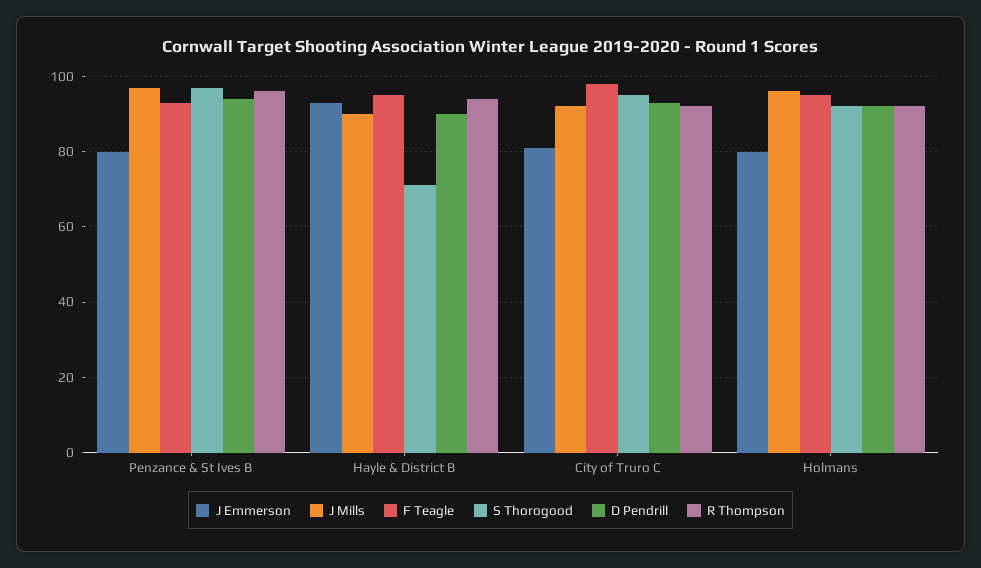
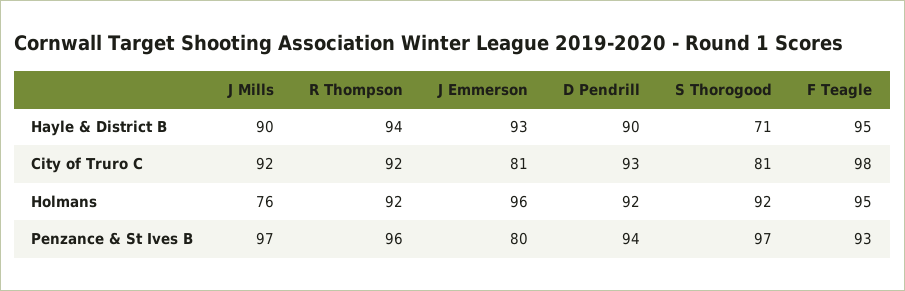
S Thorogood, City of Truro C: 95 -> 81
J Emmerson, Holmans: 80 -> 96
J Mills, Holmans: 95 -> 76

